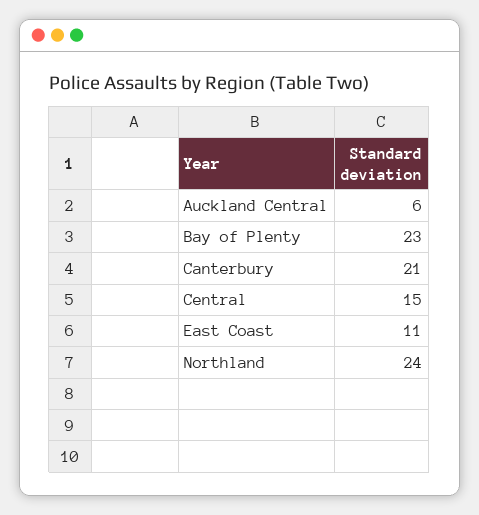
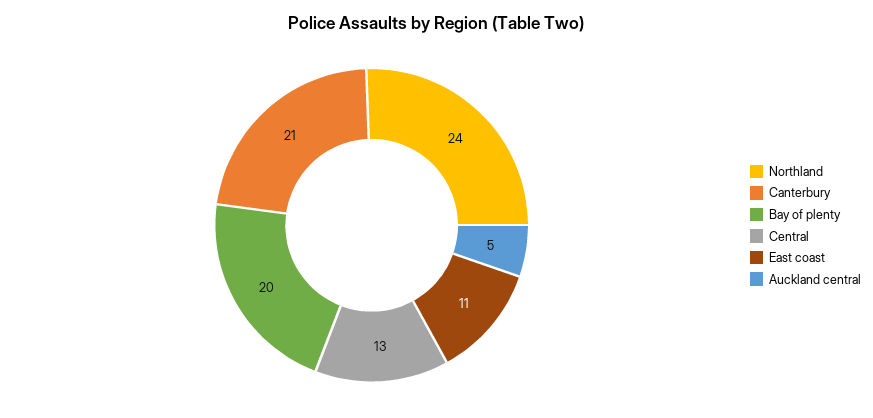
Auckland Central: 6 -> 5
Bay of Plenty: 23 -> 20
Central: 15 -> 13

